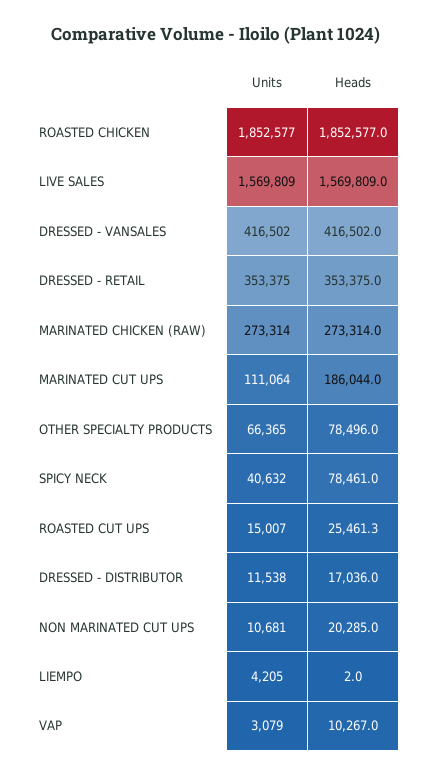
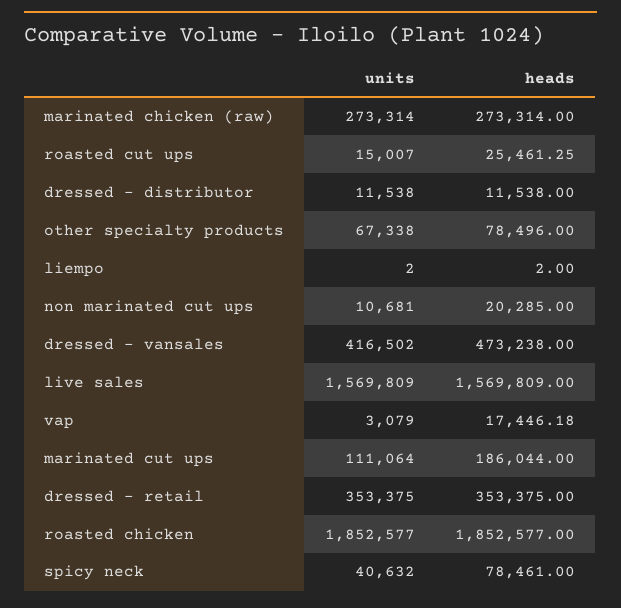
Heads, DRESSED - VANSALES: 416502 -> 473238
Units, OTHER SPECIALTY PRODUCTS: 66365 -> 67338
Heads, DRESSED - DISTRIBUTOR: 17036 -> 11538
Units, LIEMPO: 4205 -> 2
Heads, VAP: 10267 -> 17446.18

